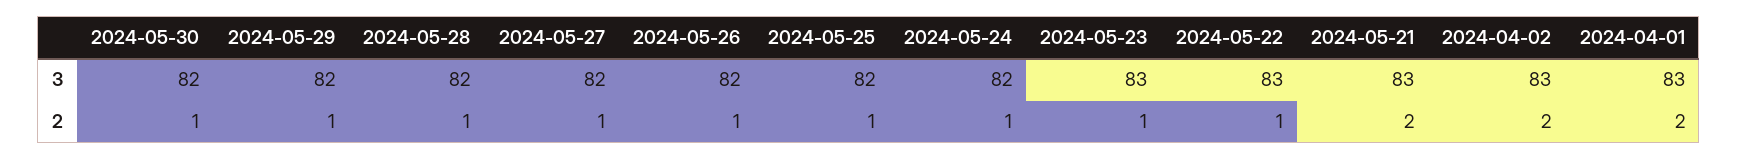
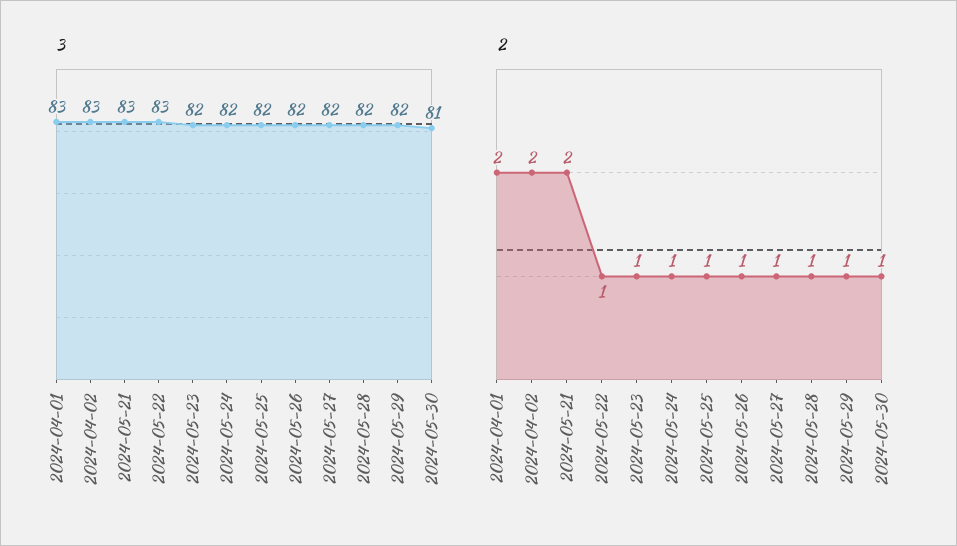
3, 2024-05-30: 82 -> 81
3, 2024-05-23: 83 -> 82

